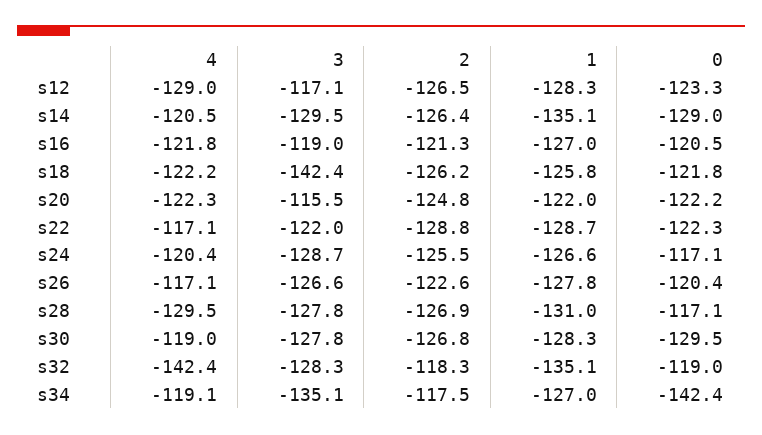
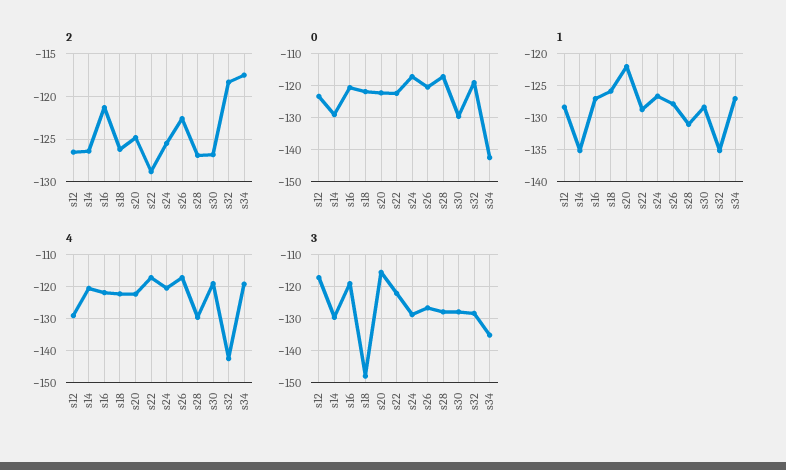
3, s18: -142.4 -> -148

